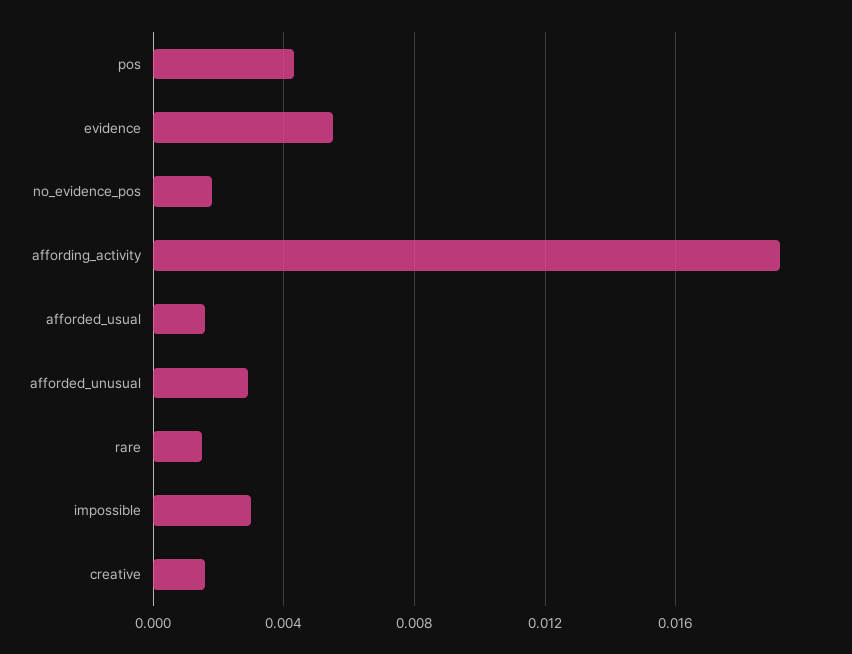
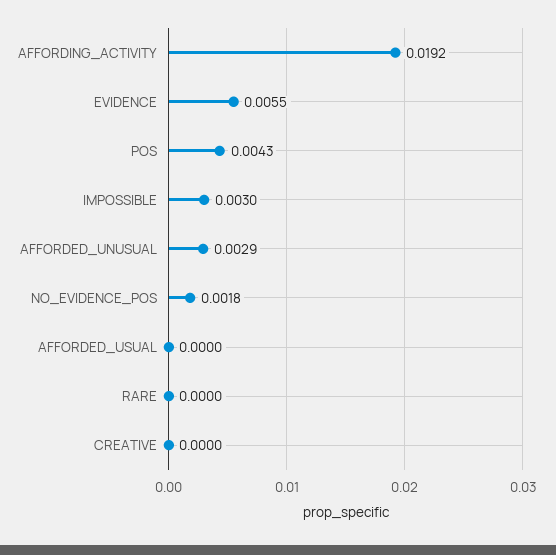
afforded_usual: 0.0015 -> 0
rare: 0.0015 -> 0
creative: 0.0015 -> 0

